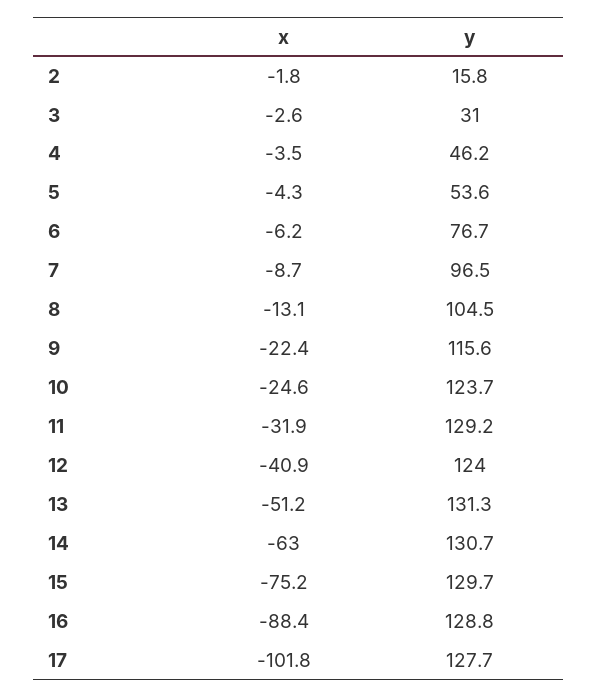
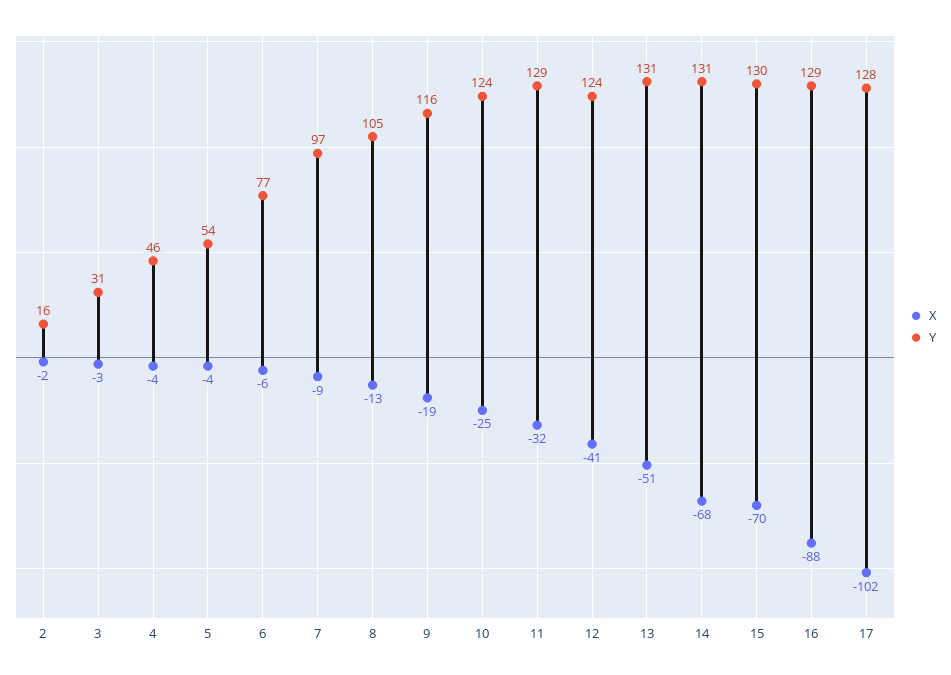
x, 9: -22.4 -> -19
x, 14: -63 -> -68
x, 15: -75.2 -> -70

